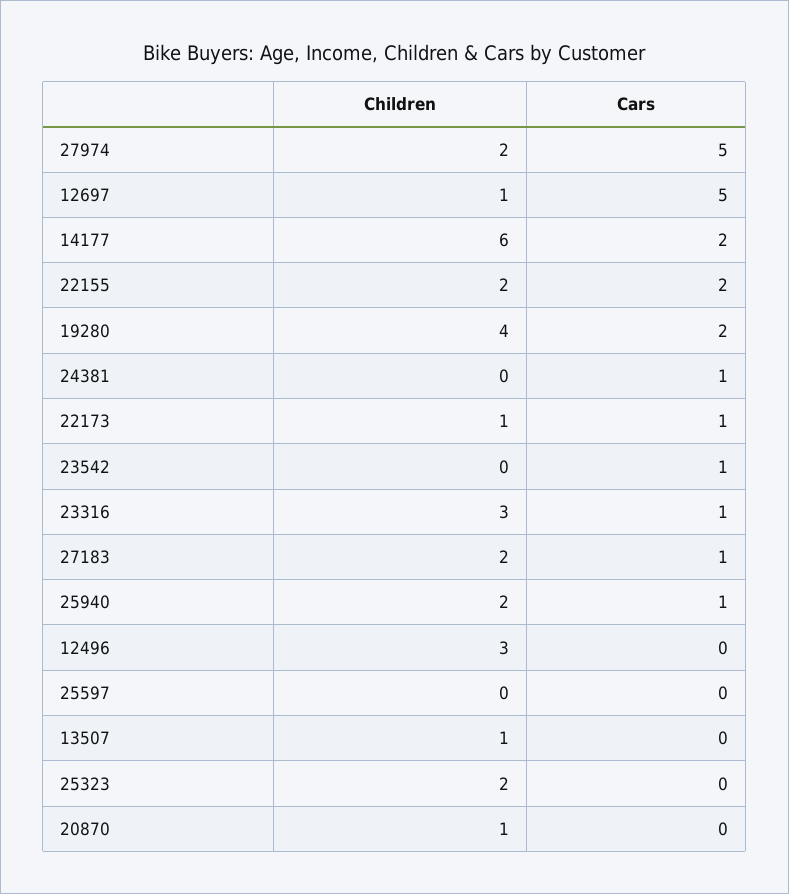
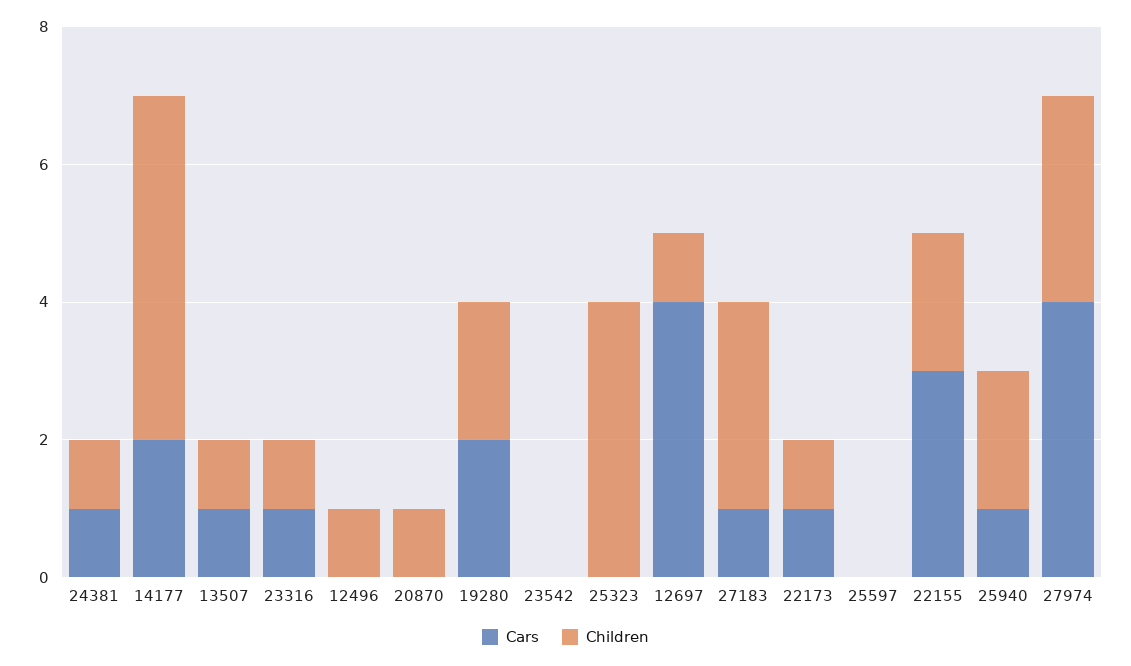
Children, 27974: 2 -> 3
Cars, 27974: 5 -> 4
Cars, 12697: 5 -> 4
Children, 14177: 6 -> 5
Cars, 22155: 2 -> 3
Children, 19280: 4 -> 2
Children, 24381: 0 -> 1
Cars, 23542: 1 -> 0
Children, 23316: 3 -> 1
Children, 27183: 2 -> 3
Children, 12496: 3 -> 1
Cars, 13507: 0 -> 1
Children, 25323: 2 -> 4

